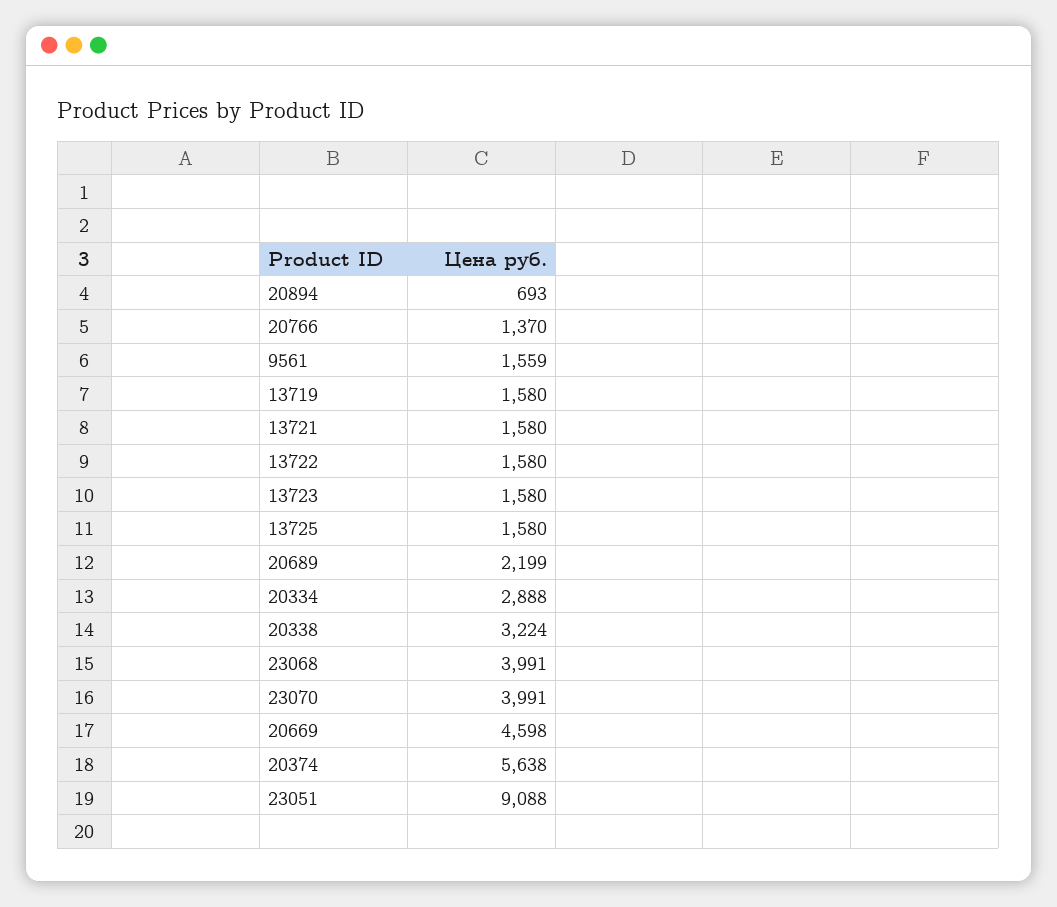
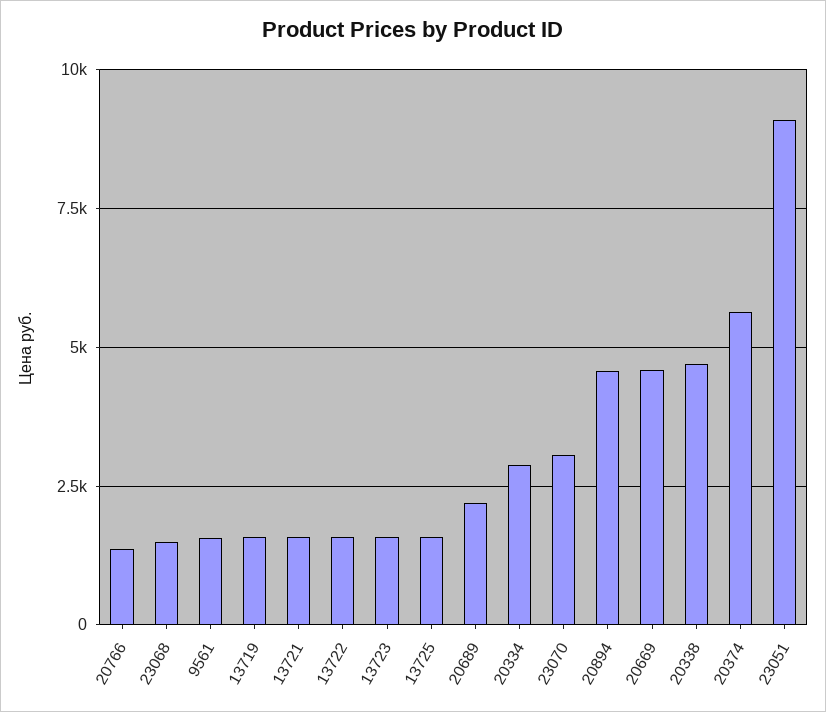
20894: 693 -> 4500
20338: 3224 -> 4750
23068: 3991 -> 1500
23070: 3991 -> 3000

